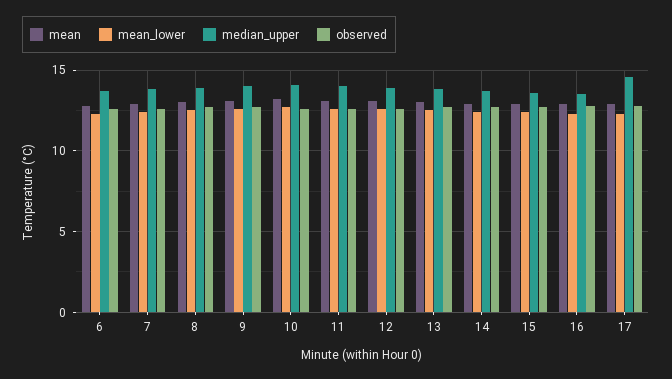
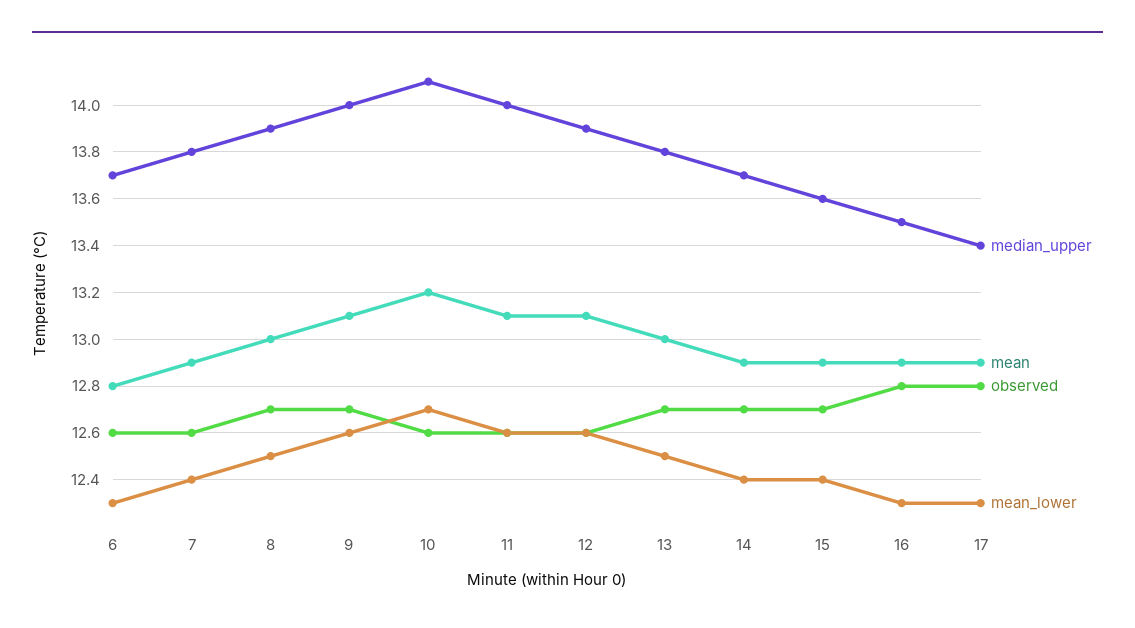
median_upper, 17: 14.5 -> 13.4

